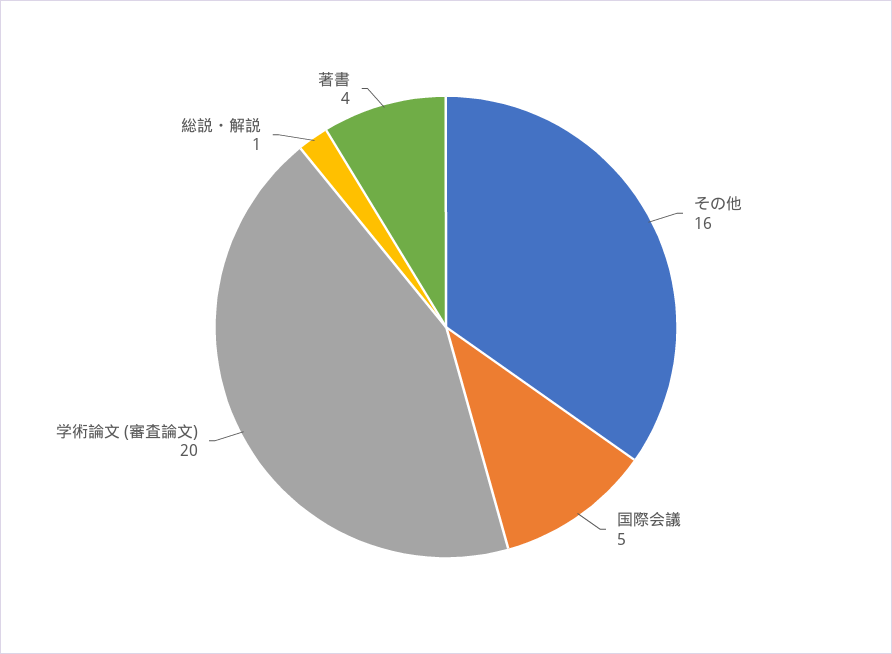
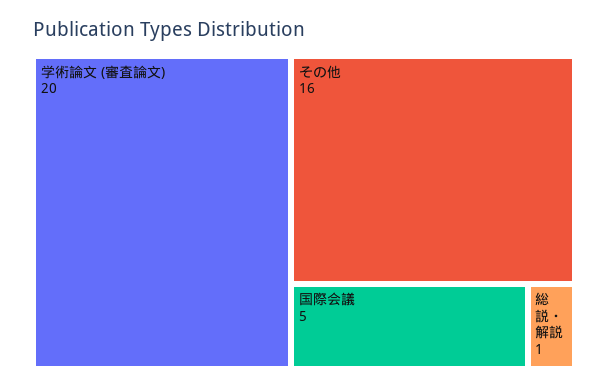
著書: 4 -> none

